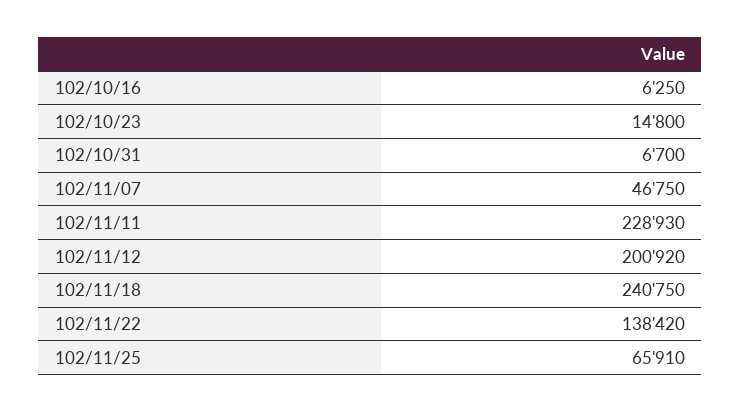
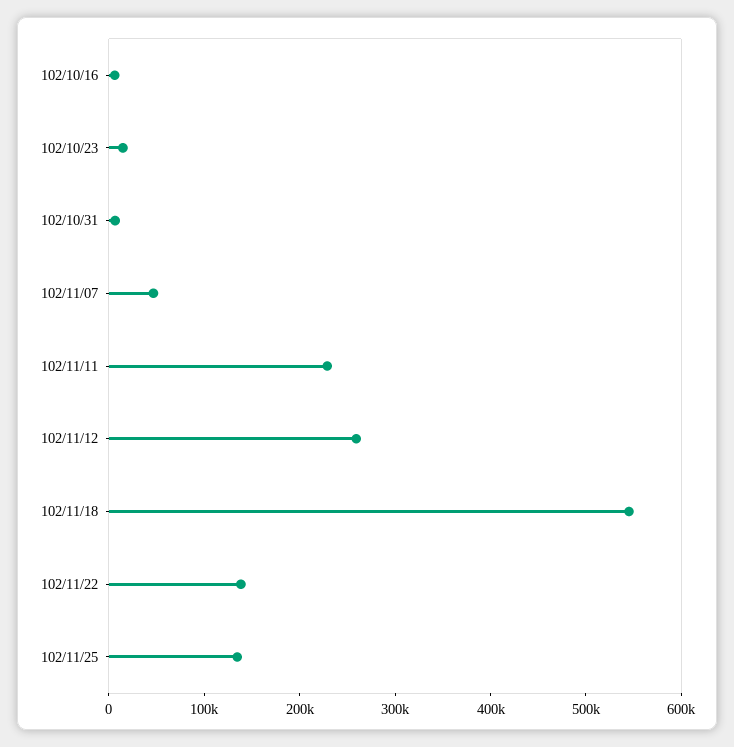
102/11/12: 200920 -> 260000
102/11/18: 240750 -> 540000
102/11/25: 65910 -> 140000

